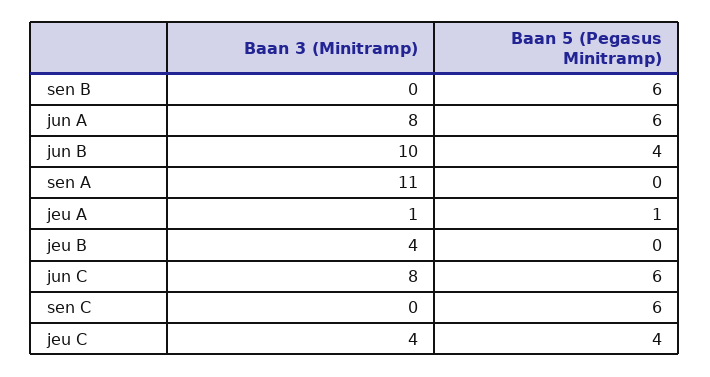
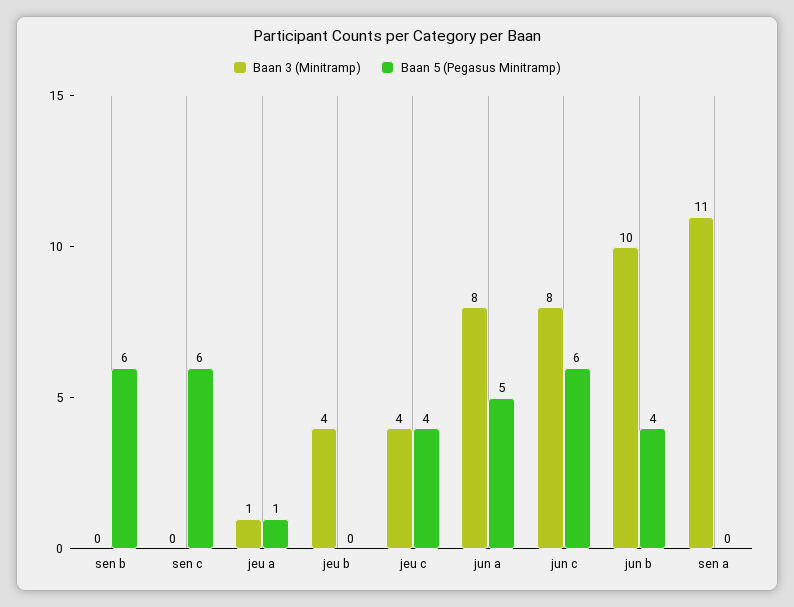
Baan 5 (Pegasus Minitramp), jun A: 6 -> 5

